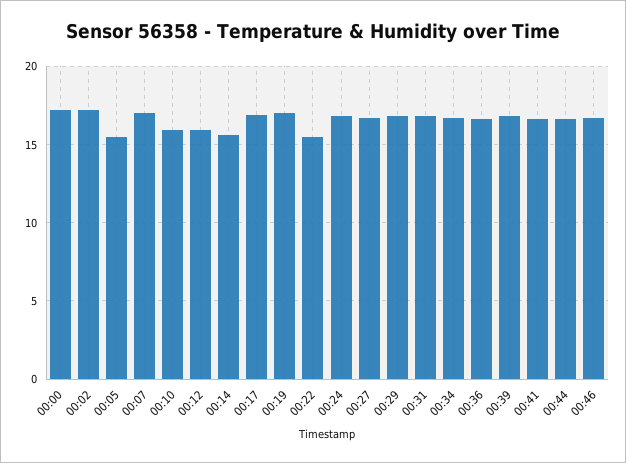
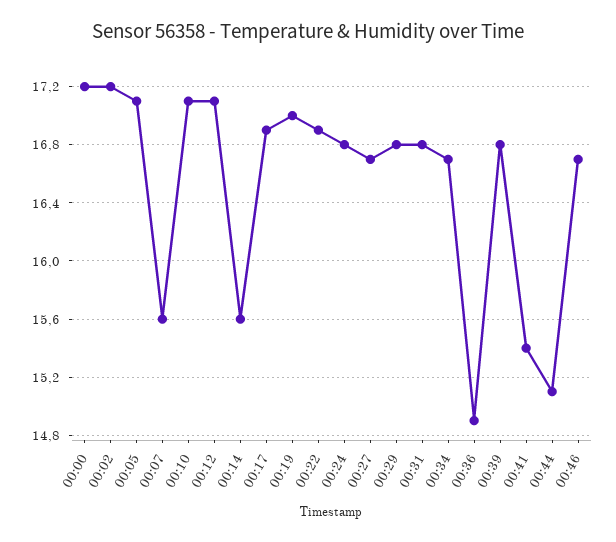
00:05: 15.5 -> 17.1
00:07: 17 -> 15.6
00:10: 16 -> 17.1
00:12: 16 -> 17.1
00:22: 15.5 -> 16.9
00:36: 16.5 -> 14.9
00:41: 16.5 -> 15.4
00:44: 16.5 -> 15.1

